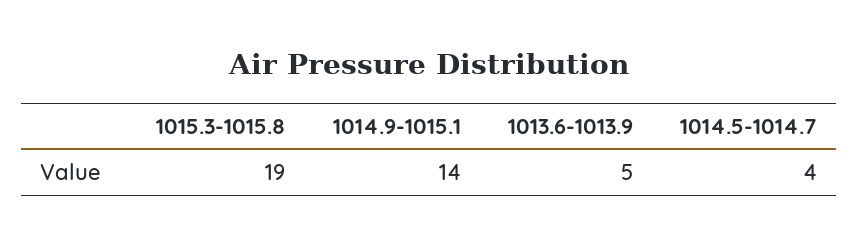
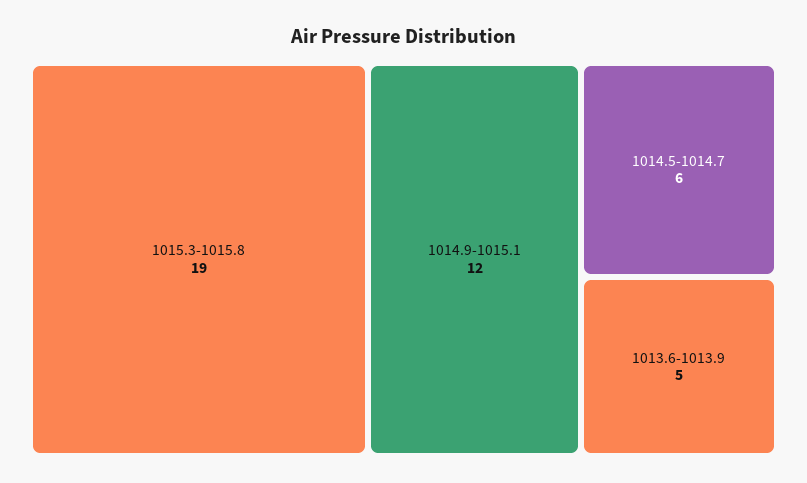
1014.9-1015.1: 14 -> 12
1014.5-1014.7: 4 -> 6

